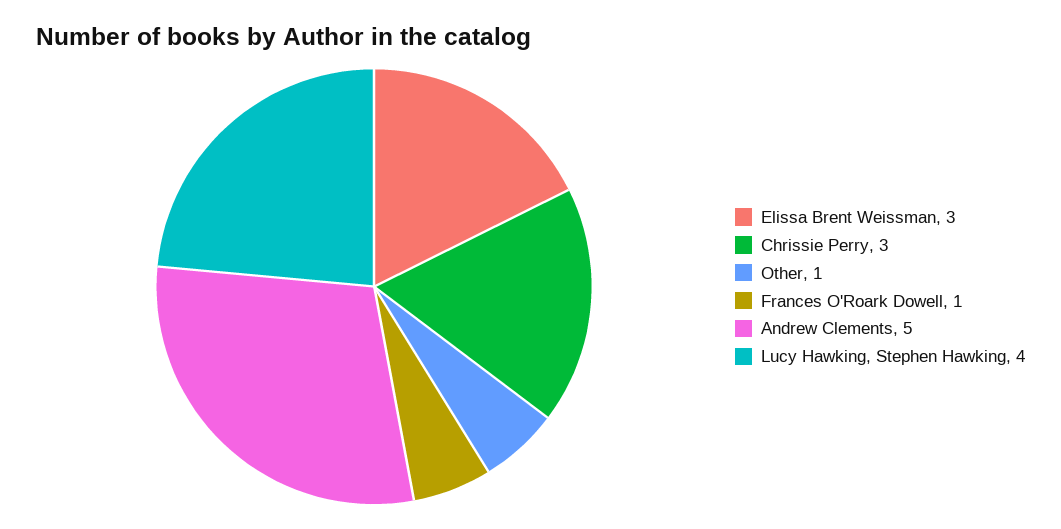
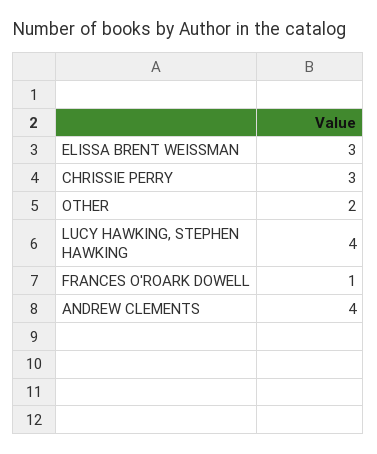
Other: 1 -> 2
Andrew Clements: 5 -> 4

